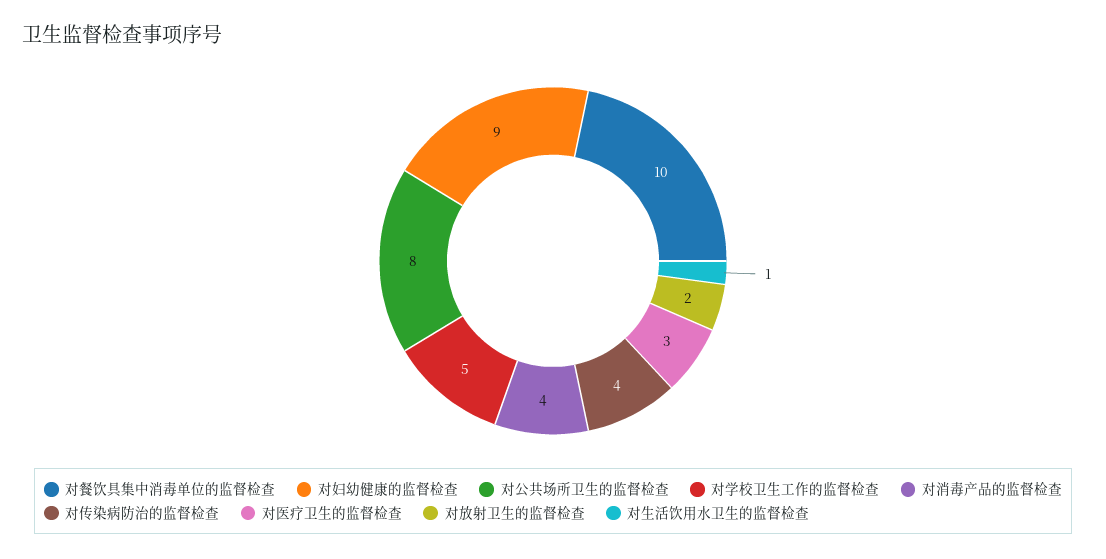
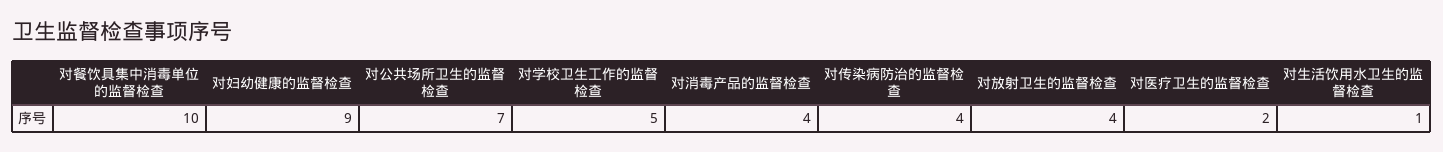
对公共场所卫生的监督检查: 8 -> 7
对医疗卫生的监督检查: 3 -> 2
对放射卫生的监督检查: 2 -> 4

